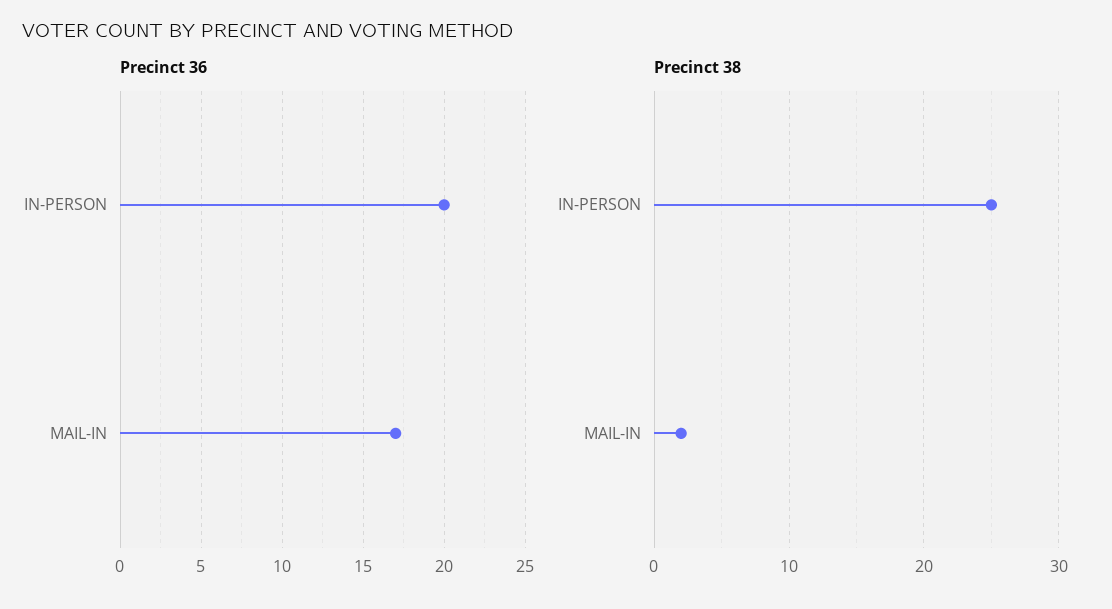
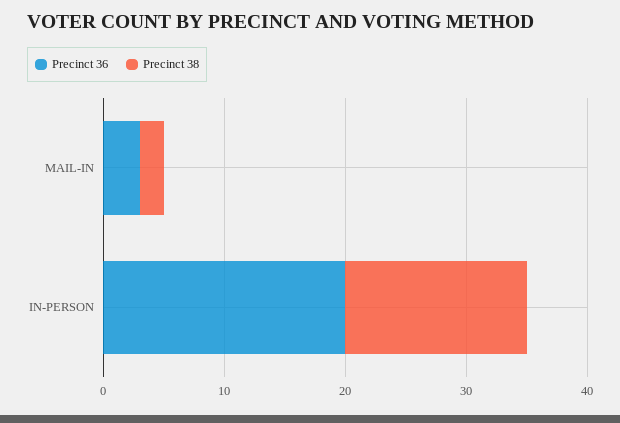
Precinct 36, MAIL-IN: 17 -> 3
Precinct 38, IN-PERSON: 25 -> 15

